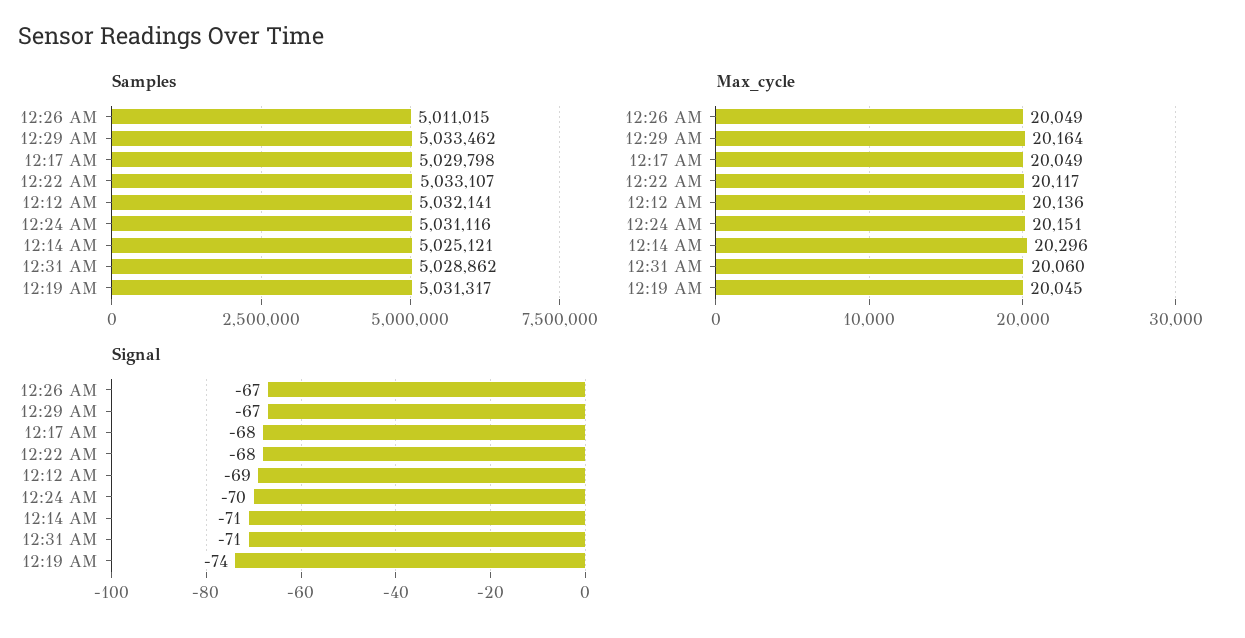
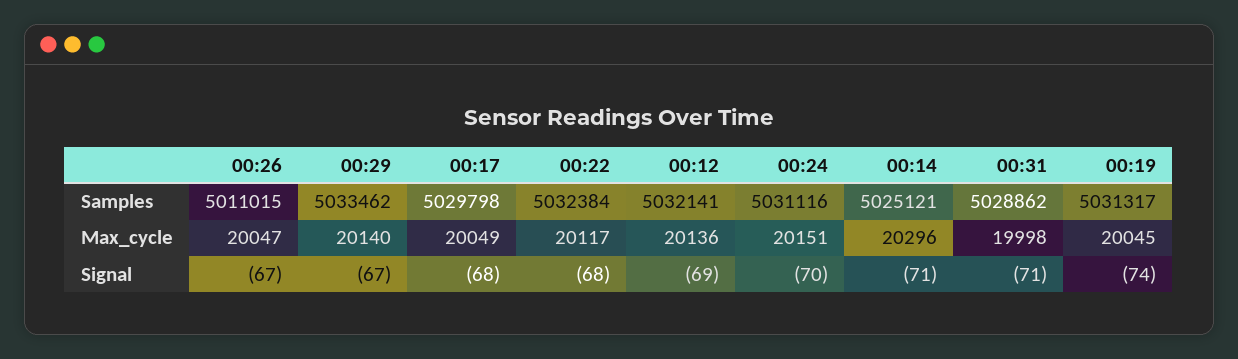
Samples, 12:22 AM: 5033107 -> 5032384
Max_cycle, 12:26 AM: 20049 -> 20047
Max_cycle, 12:29 AM: 20164 -> 20140
Max_cycle, 12:31 AM: 20060 -> 19998

